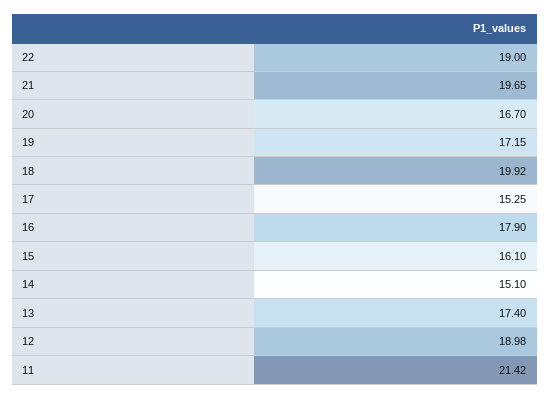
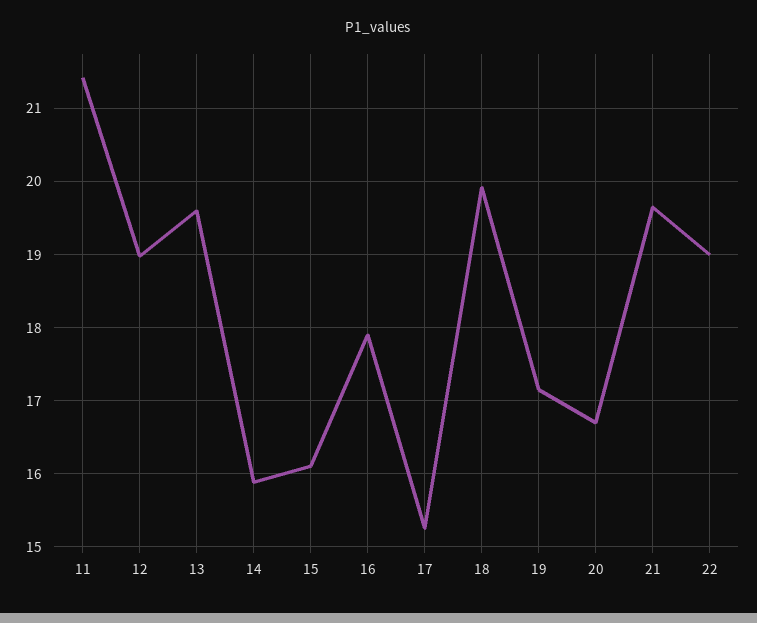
14: 15.1 -> 15.9
13: 17.4 -> 19.6

